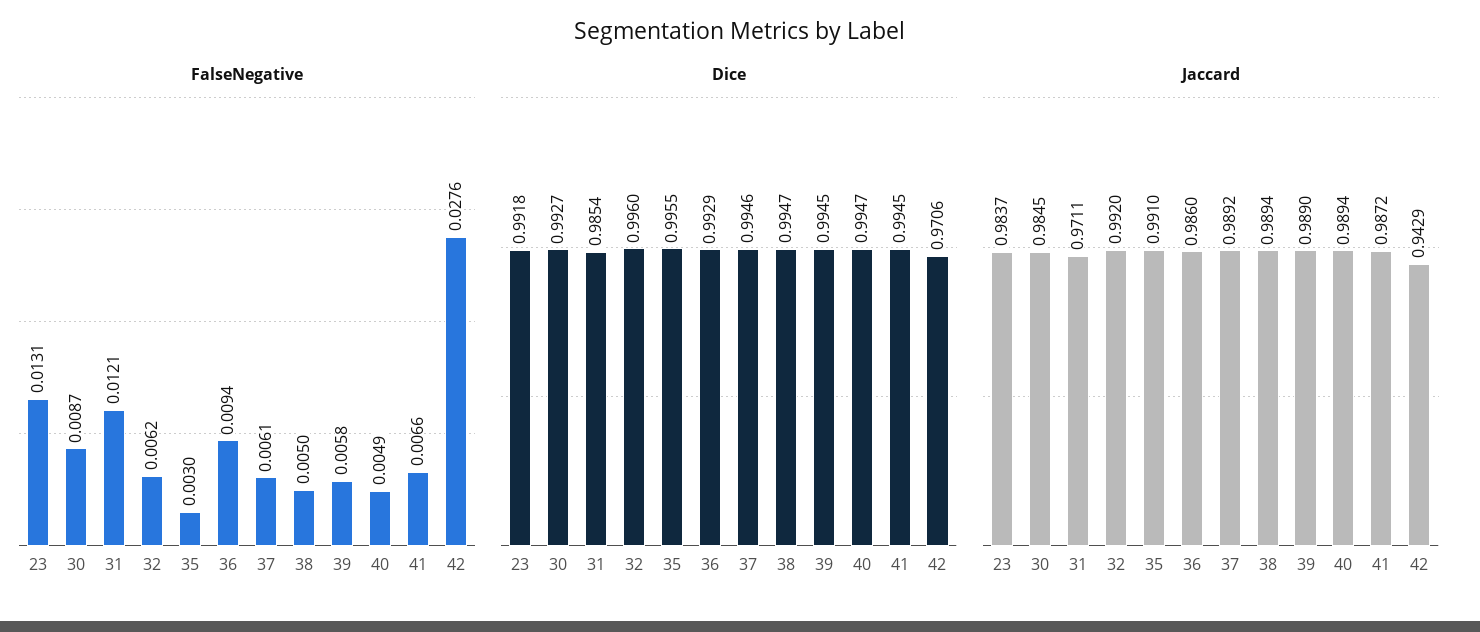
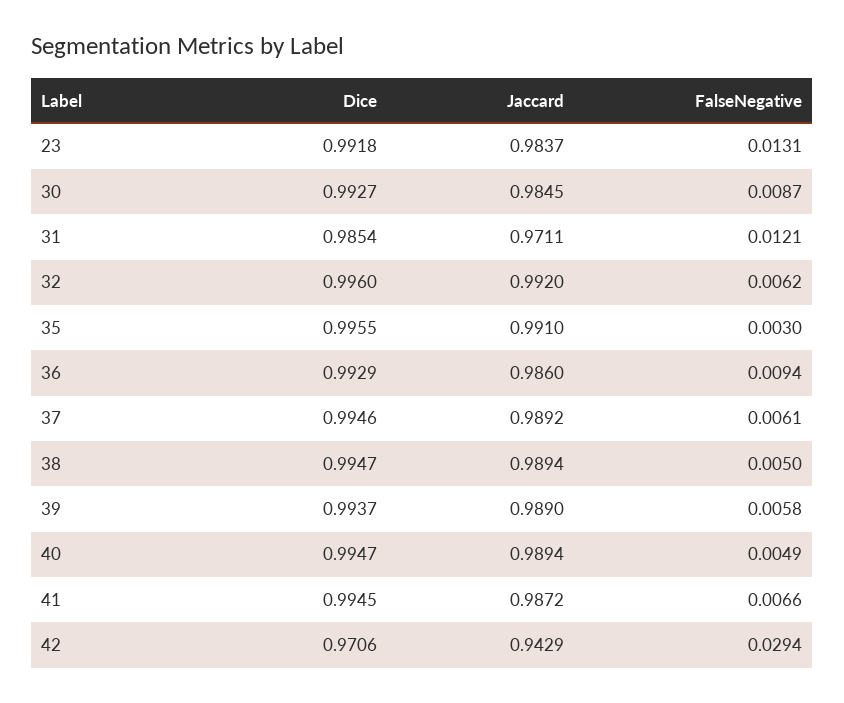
FalseNegative, 42: 0.0276 -> 0.0294
Dice, 39: 0.9945 -> 0.9937

